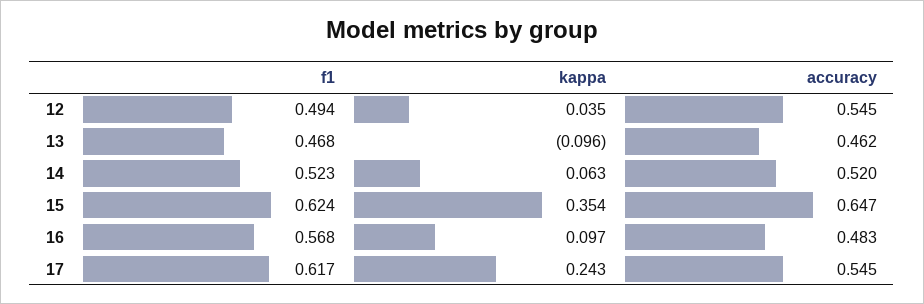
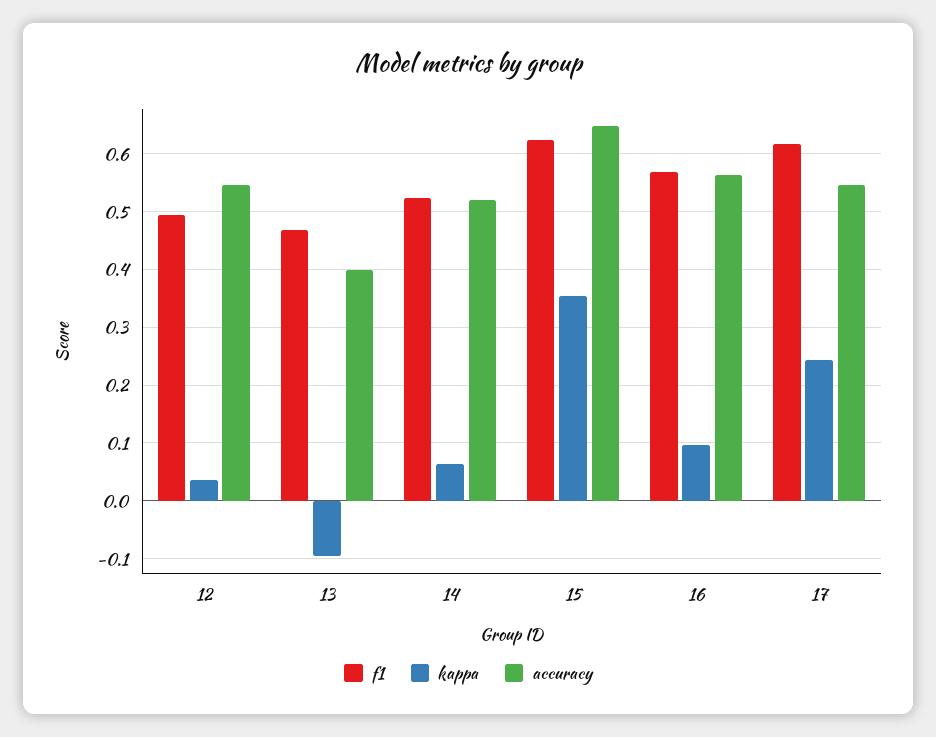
accuracy, 13: 0.462 -> 0.4
accuracy, 16: 0.483 -> 0.56

